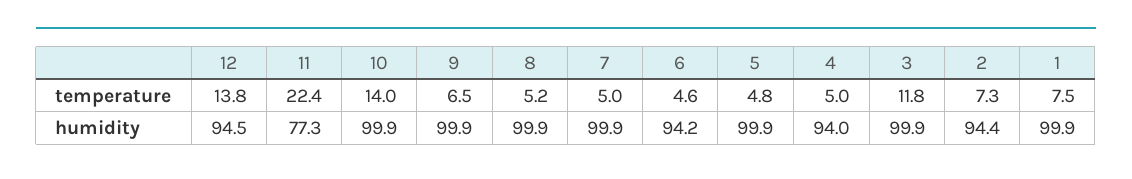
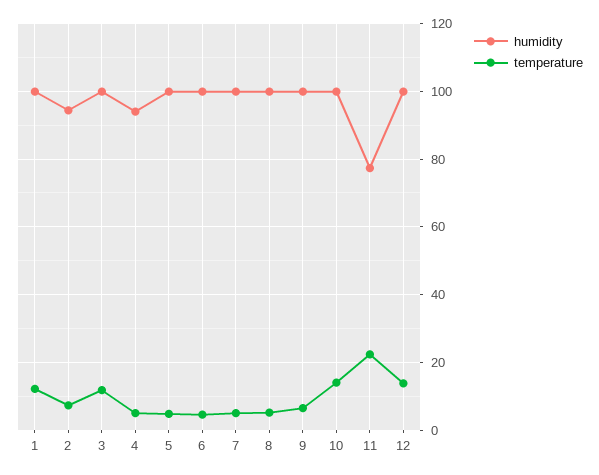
temperature, 1: 7.5 -> 12
humidity, 12: 94.5 -> 100
humidity, 6: 94.2 -> 100

